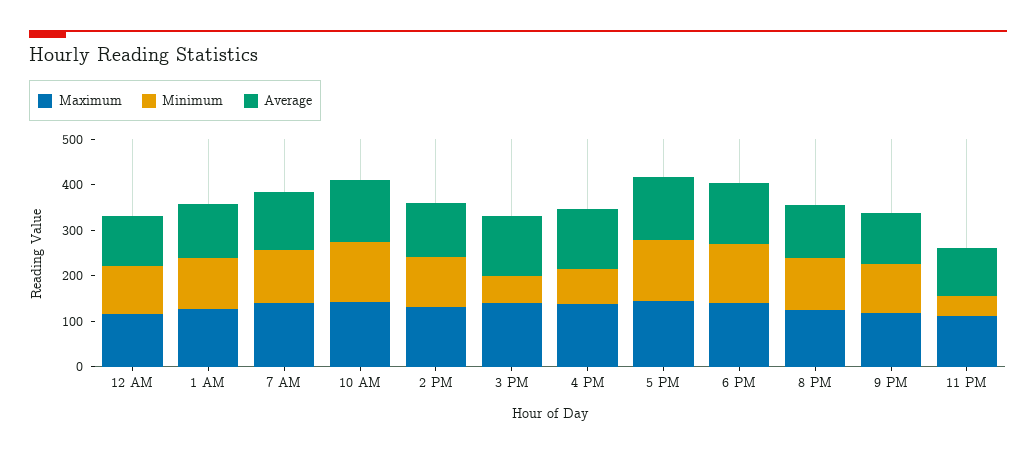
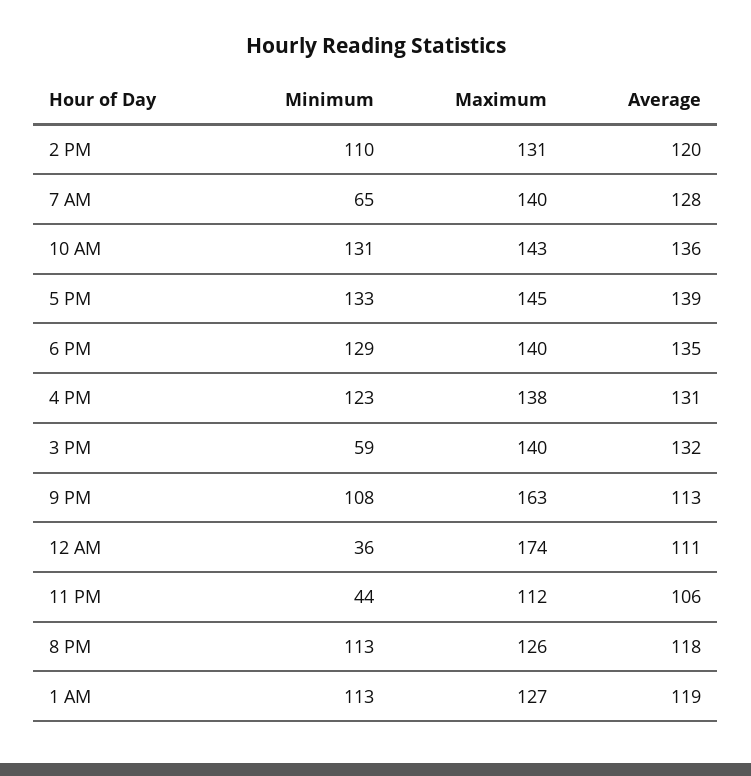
Maximum, 12 AM: 120 -> 174
Minimum, 12 AM: 100 -> 36
Minimum, 7 AM: 120 -> 65
Minimum, 4 PM: 80 -> 123
Maximum, 9 PM: 120 -> 163

